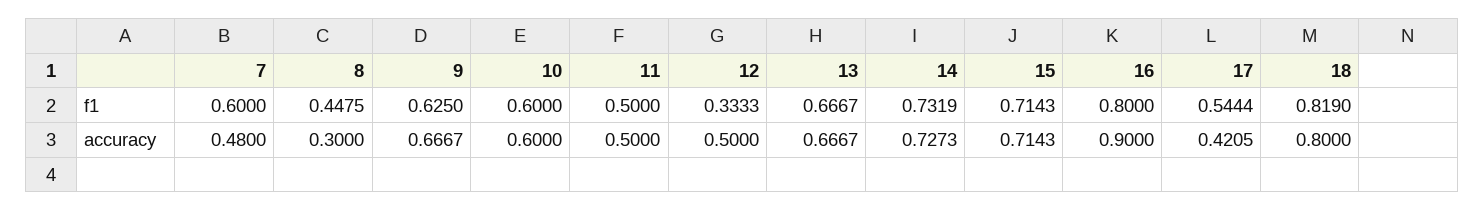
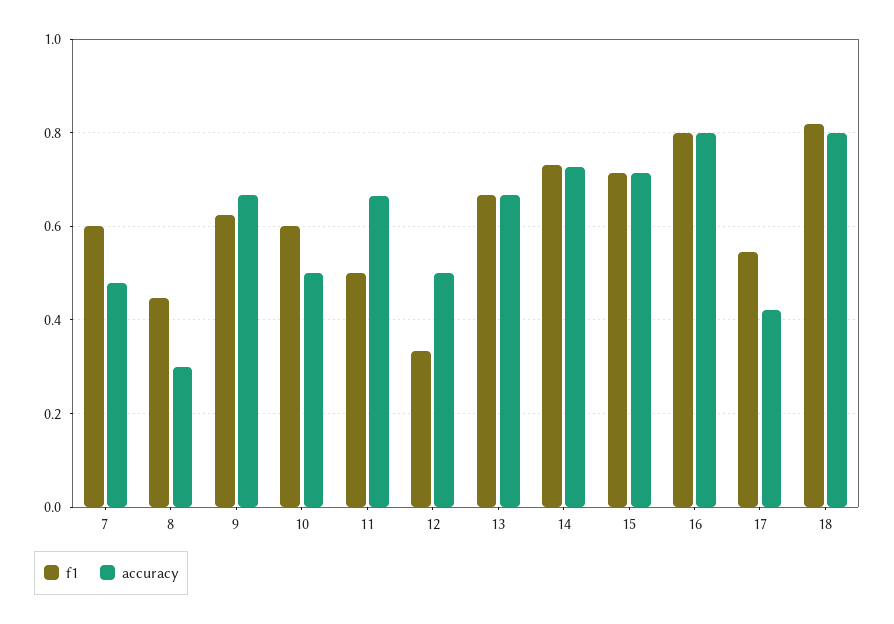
accuracy, 10: 0.6 -> 0.5
accuracy, 11: 0.5 -> 0.66
accuracy, 16: 0.9 -> 0.8

